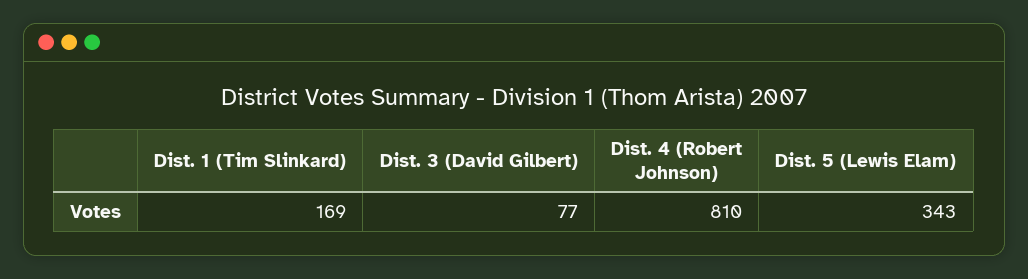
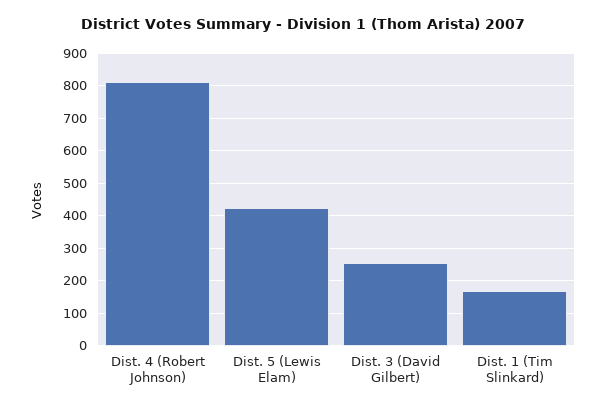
Dist. 3 (David Gilbert): 77 -> 260
Dist. 5 (Lewis Elam): 343 -> 420

